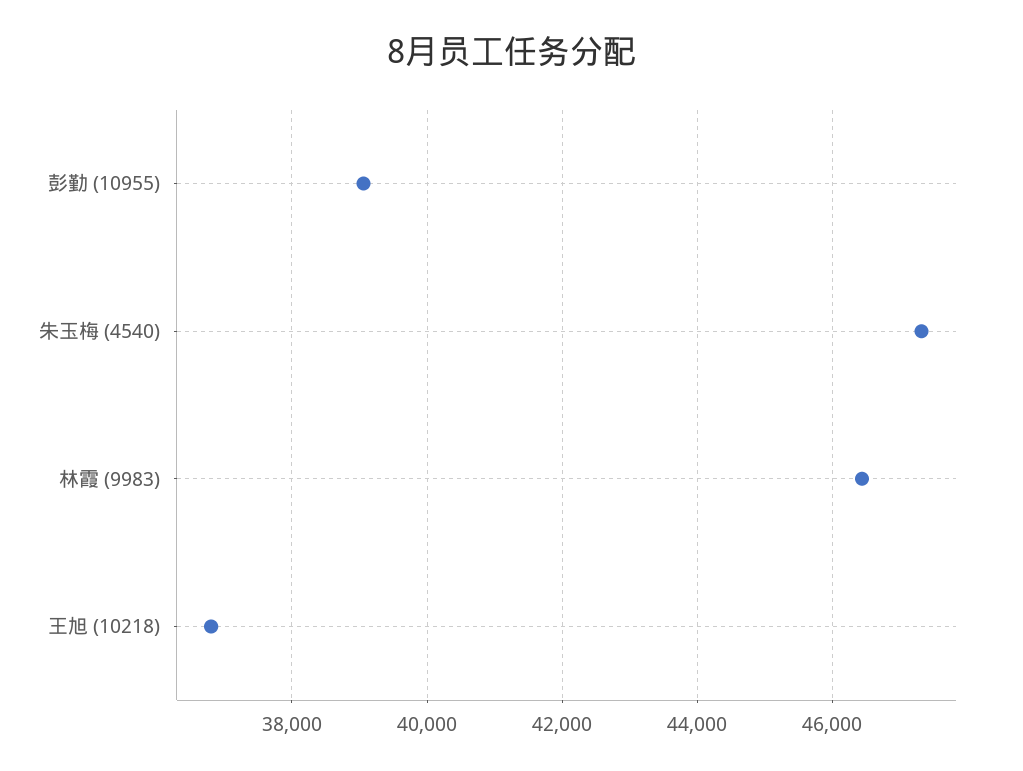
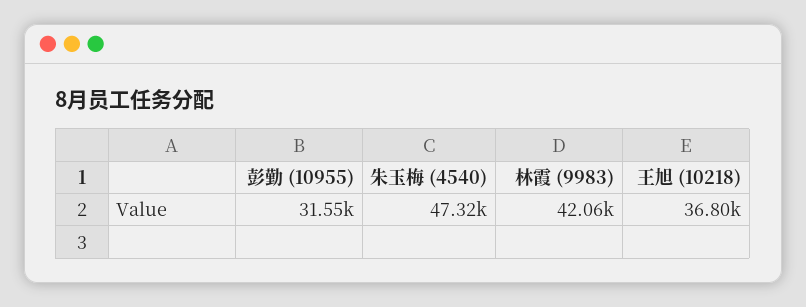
彭勤 (10955): 39000 -> 31550
林霞 (9983): 46400 -> 42060

